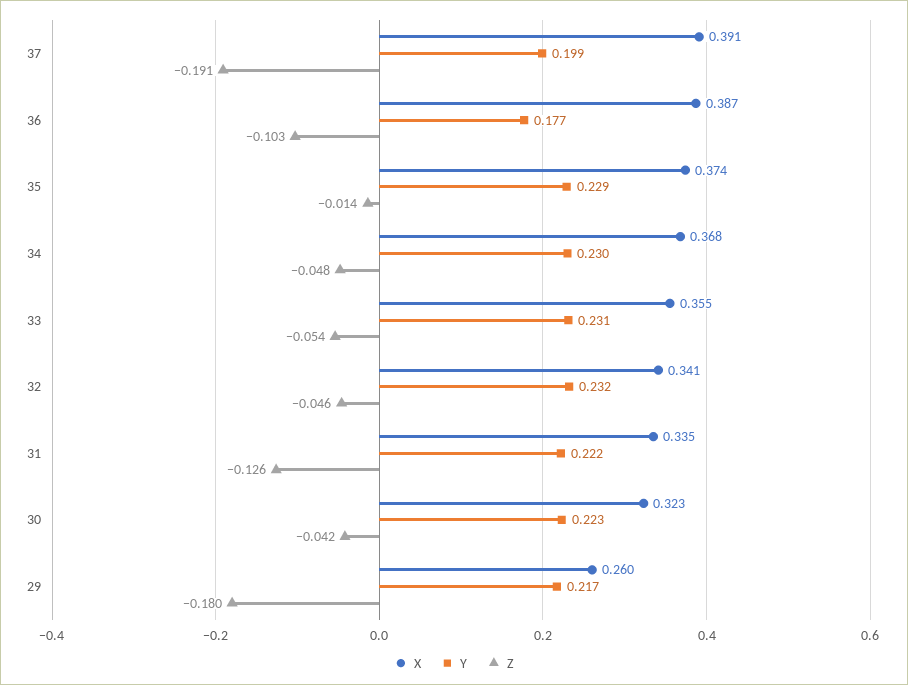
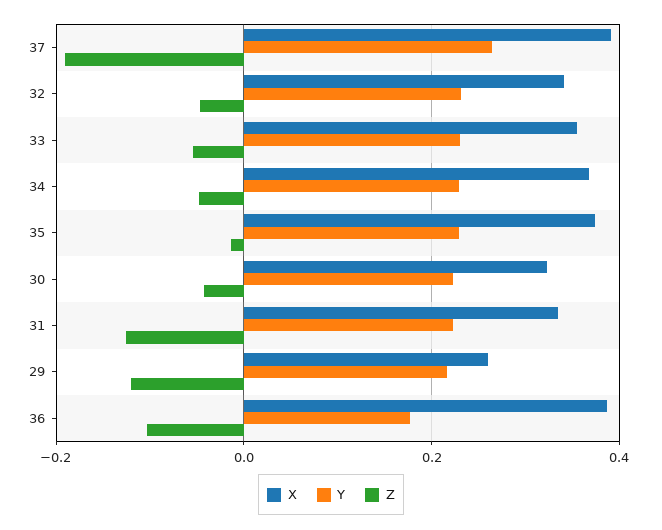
Y, 37: 0.199 -> 0.26
Z, 29: -0.18 -> -0.12

